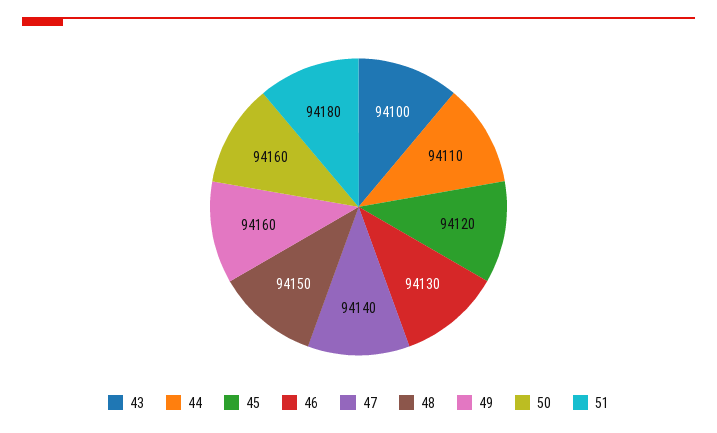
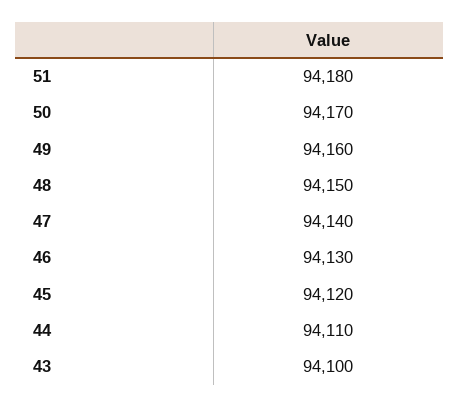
50: 94160 -> 94170

